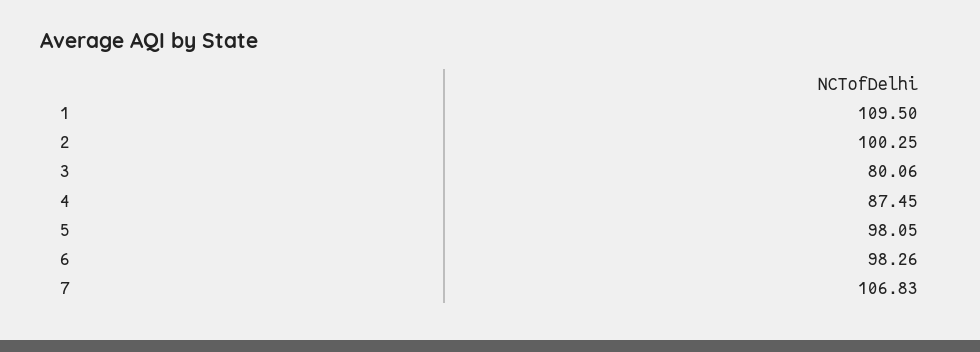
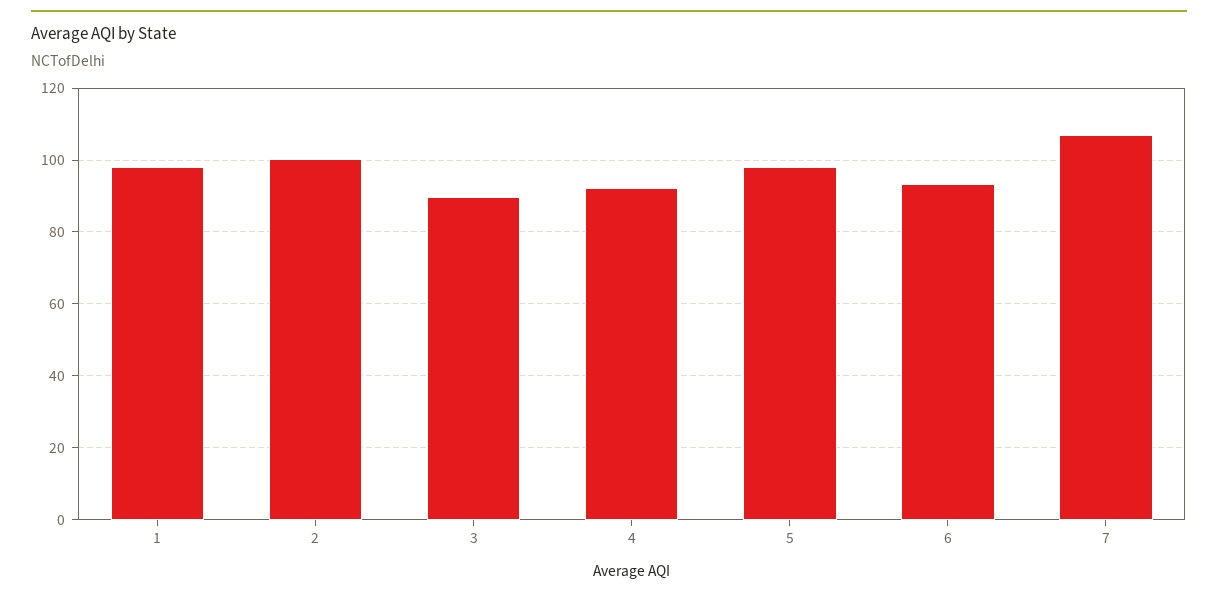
1: 109.5 -> 98
3: 80.06 -> 90
4: 87.45 -> 92
6: 98.26 -> 94

